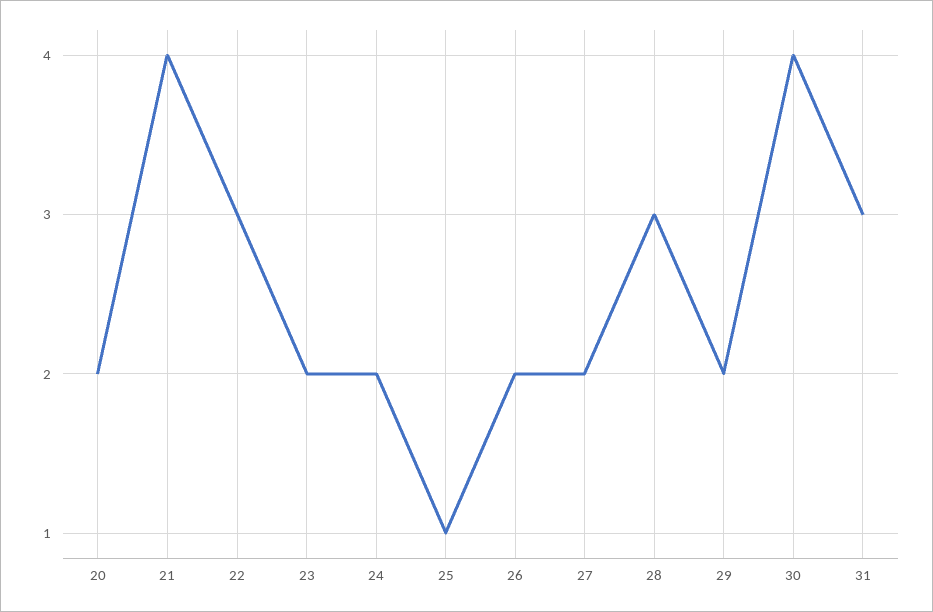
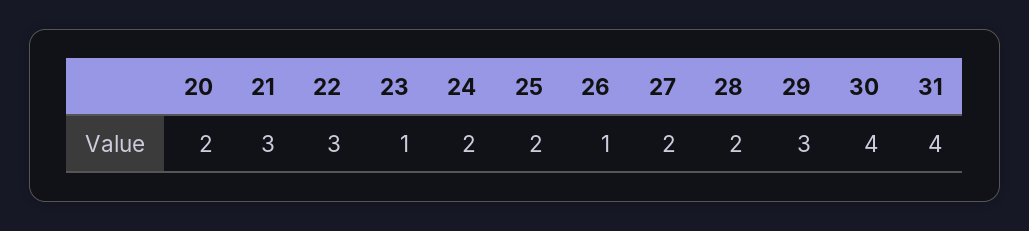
21: 4 -> 3
23: 2 -> 1
25: 1 -> 2
26: 2 -> 1
28: 3 -> 2
29: 2 -> 3
31: 3 -> 4

